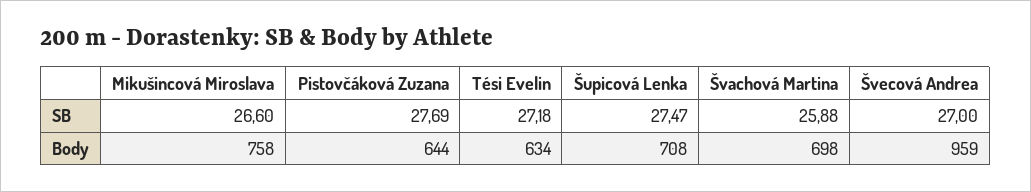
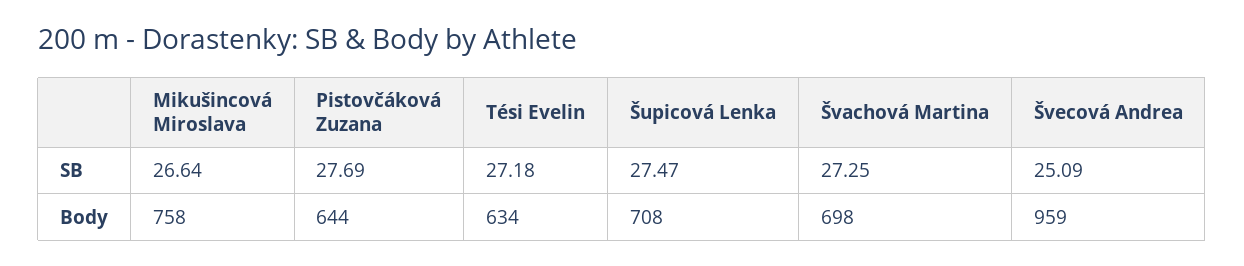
Mikušincová Miroslava, SB: 26.6 -> 26.64
Švachová Martina, SB: 25.88 -> 27.25
Švecová Andrea, SB: 27 -> 25.09

